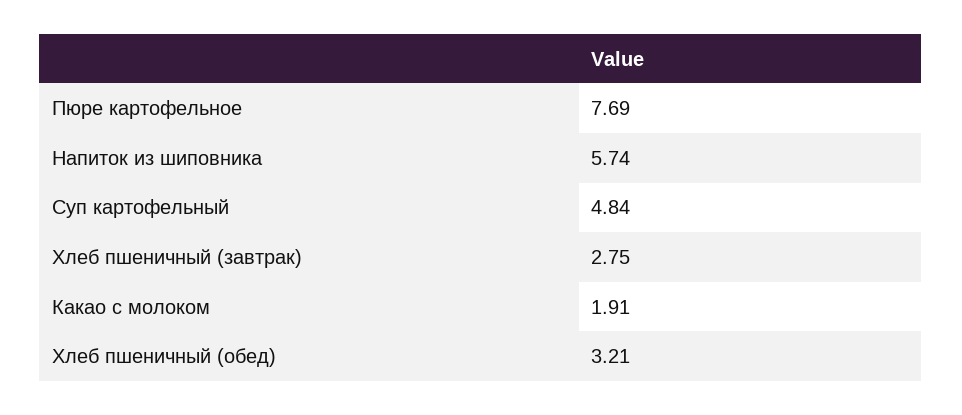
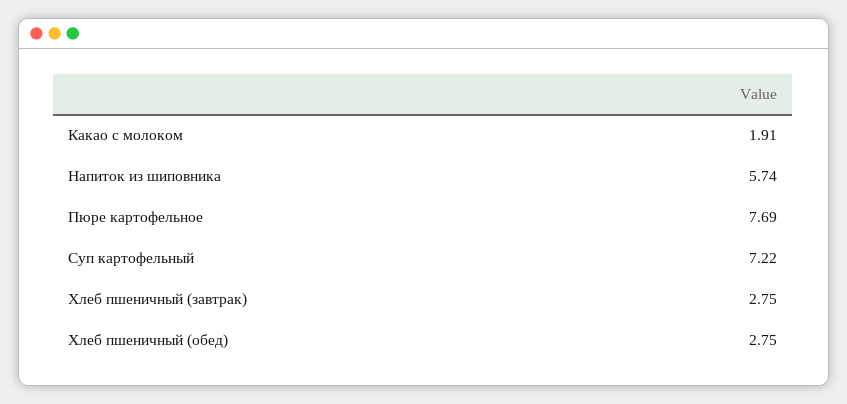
Суп картофельный: 4.84 -> 7.22
Хлеб пшеничный (обед): 3.21 -> 2.75

